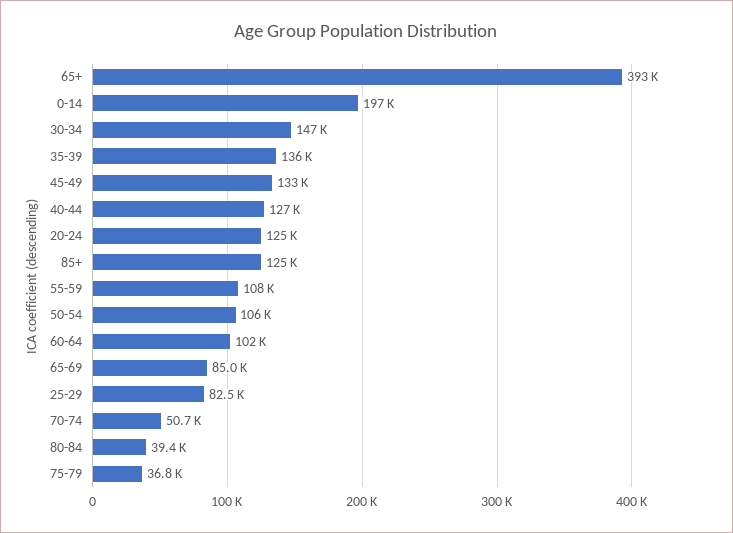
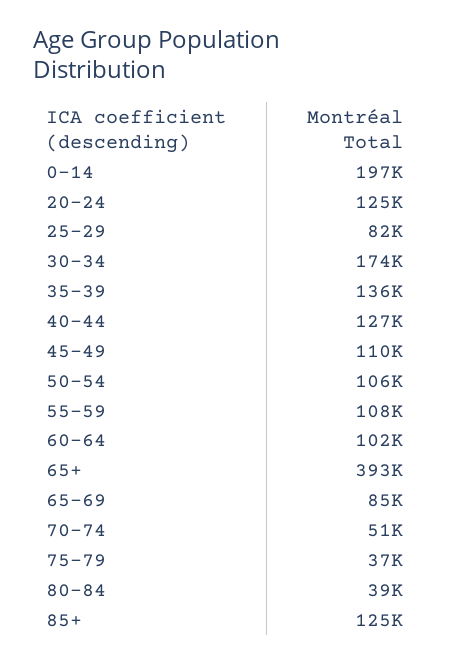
30-34: 147000 -> 174000
45-49: 133000 -> 110000

